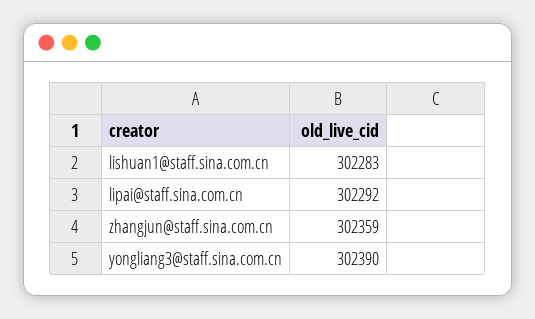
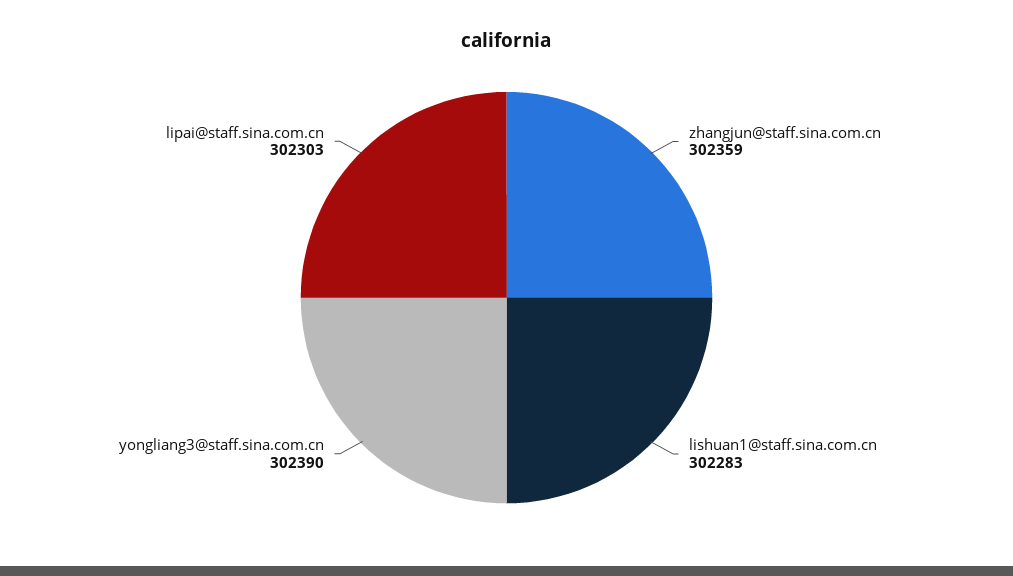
lipai@staff.sina.com.cn: 302292 -> 302303

